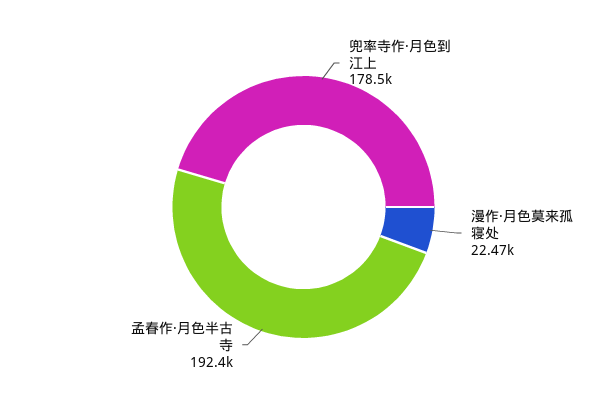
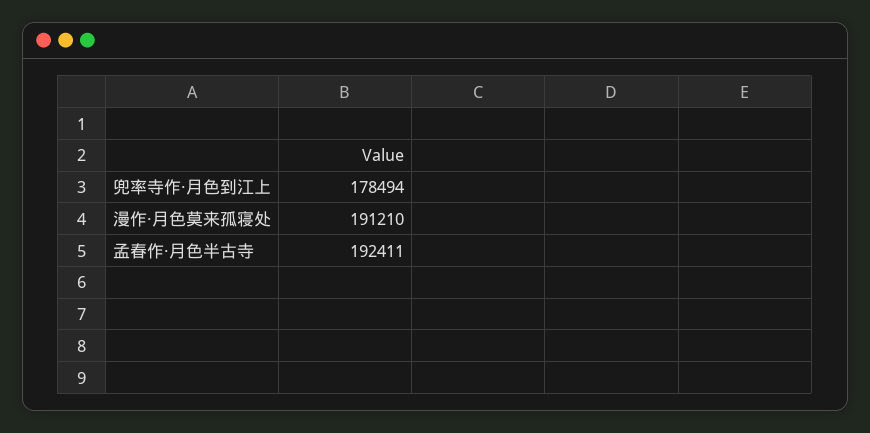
漫作·月色莫来孤寝处: 22470 -> 191210

